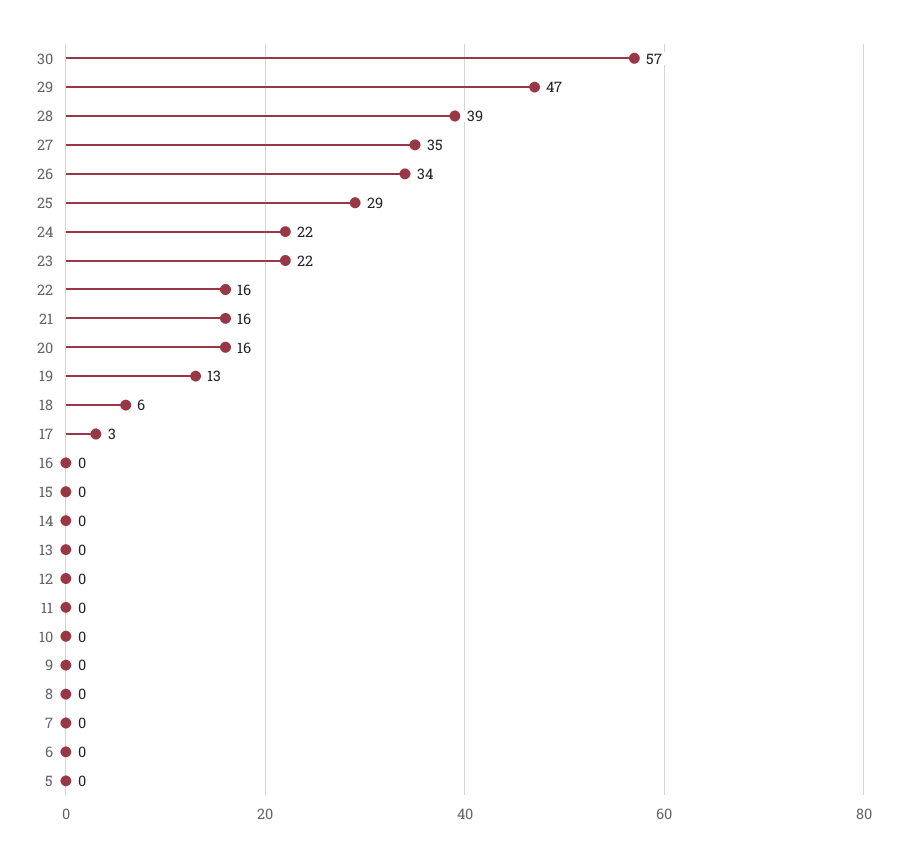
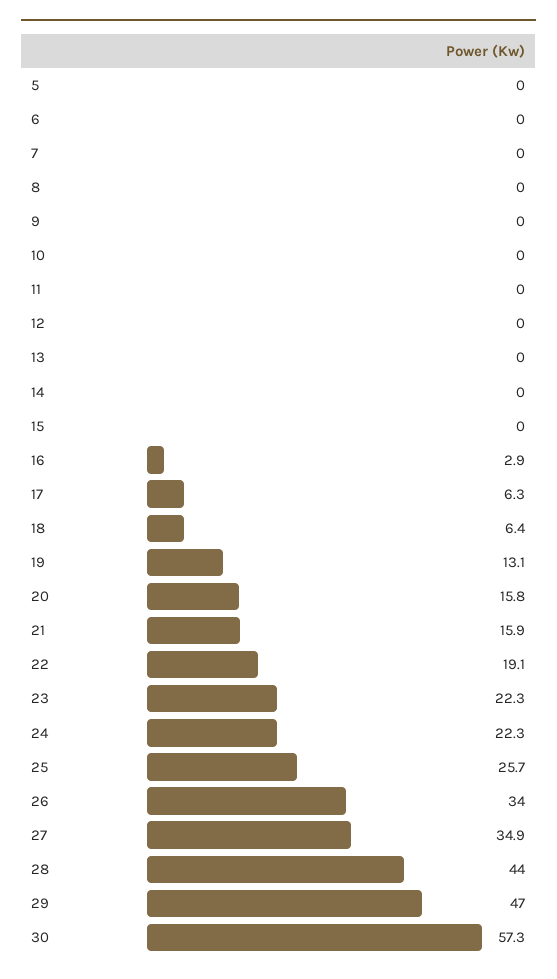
28: 39 -> 44
25: 29 -> 25.7
22: 16 -> 19.1
17: 3 -> 6.3
16: 0 -> 2.9

